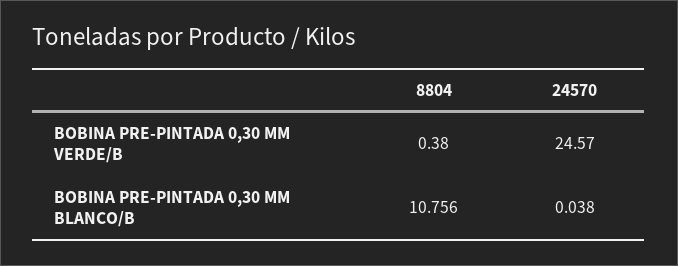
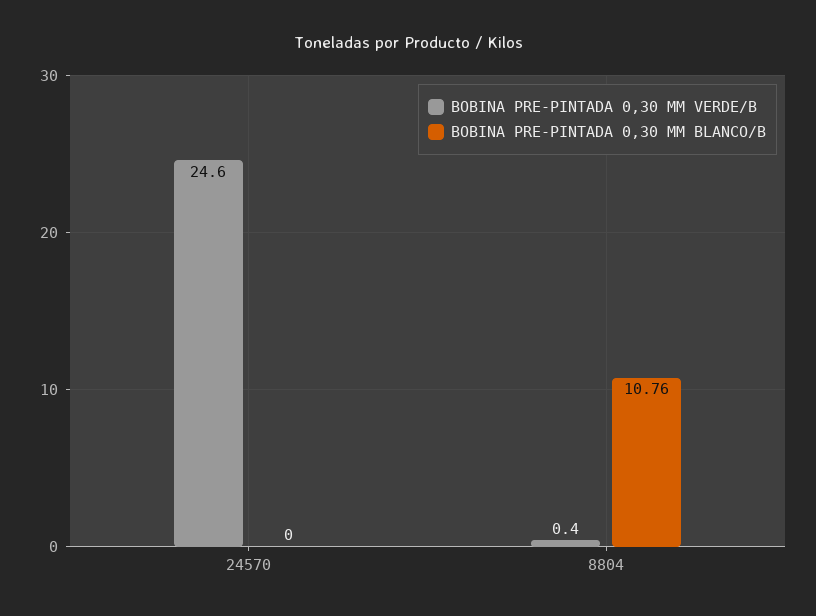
BOBINA PRE-PINTADA 0,30 MM BLANCO/B, 24570: 0.038 -> 0

